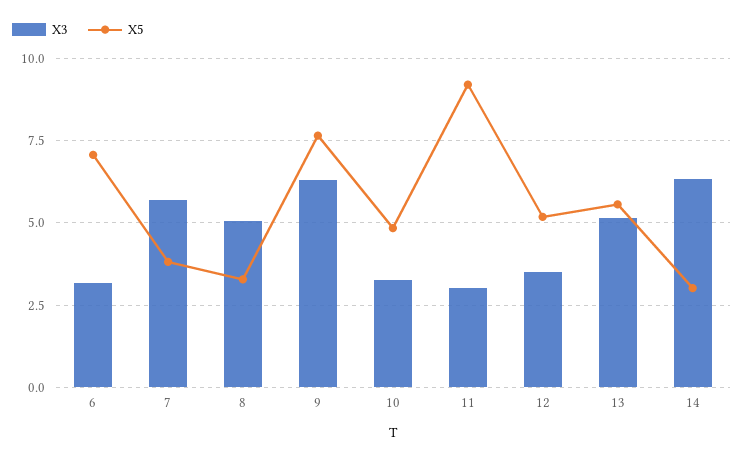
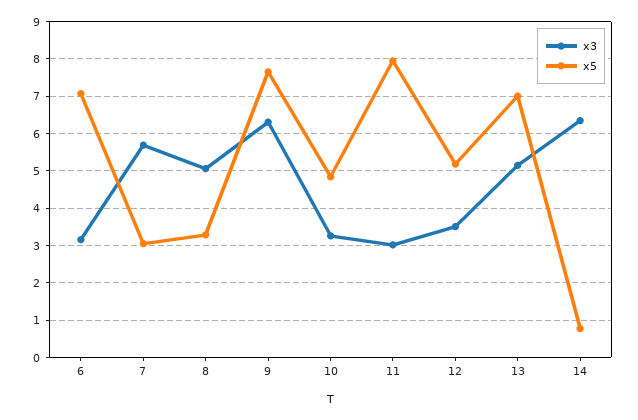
X5, 7: 3.75 -> 3
X5, 11: 9.25 -> 8
X5, 13: 5.5 -> 7
X5, 14: 3 -> 0.8

